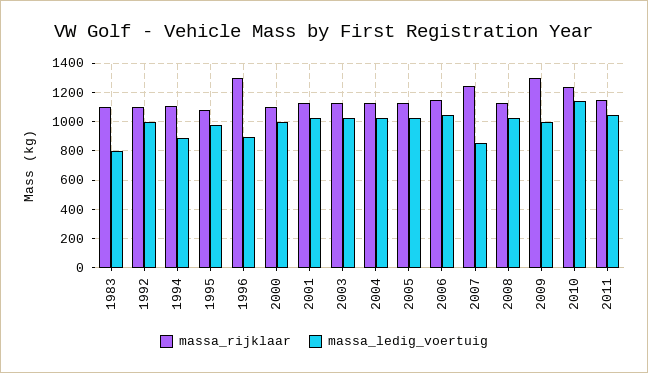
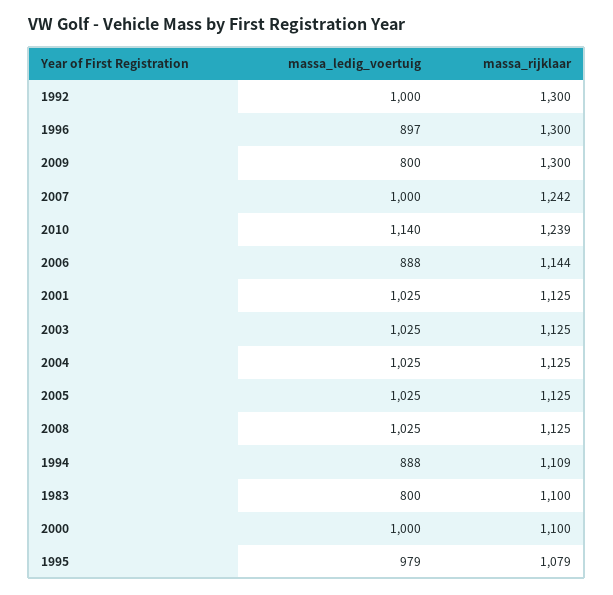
massa_rijklaar, 1992: 1100 -> 1300
massa_ledig_voertuig, 2006: 1050 -> 888
massa_ledig_voertuig, 2007: 850 -> 1000
massa_ledig_voertuig, 2009: 1000 -> 800
massa_rijklaar, 2011: 1150 -> none
massa_ledig_voertuig, 2011: 1050 -> none

